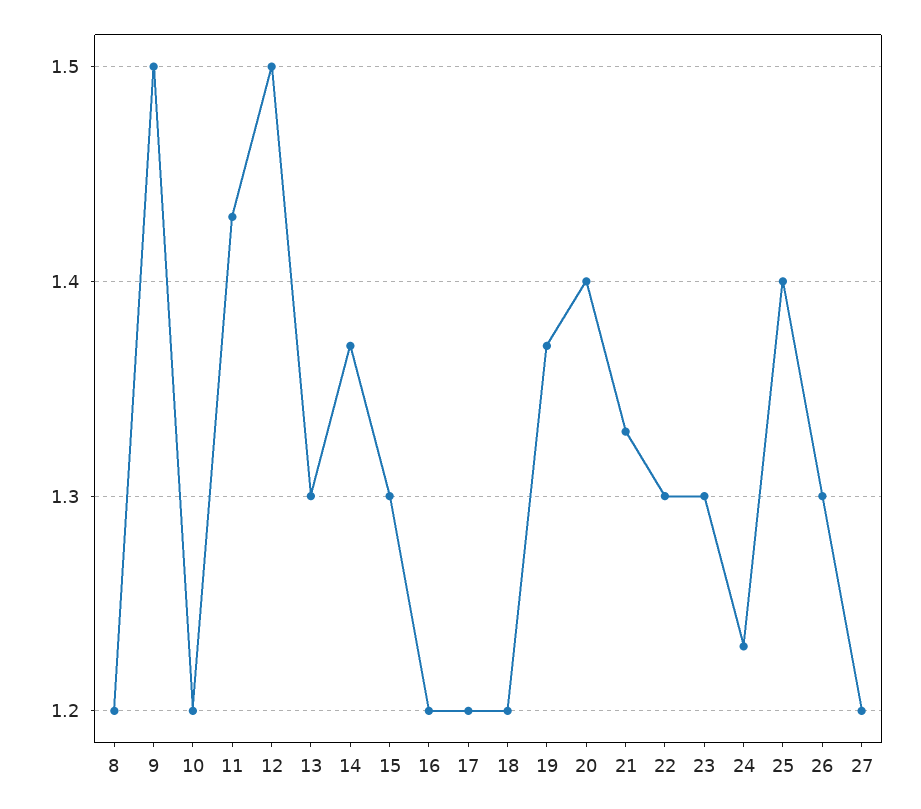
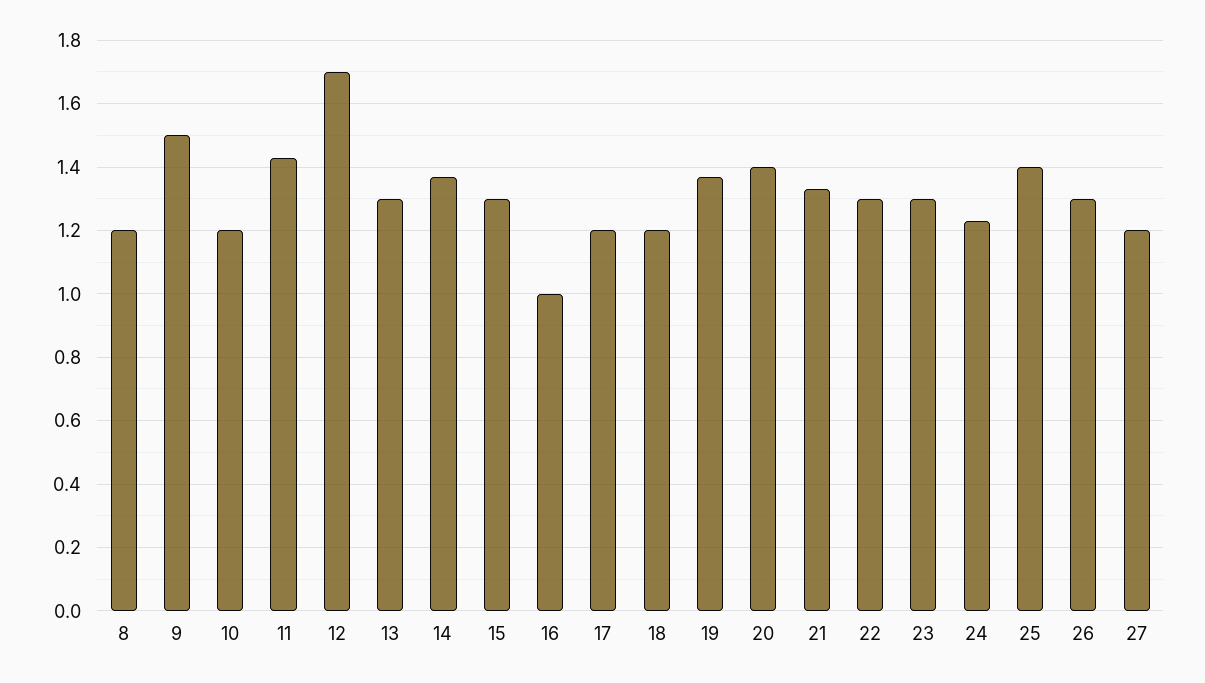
12: 1.5 -> 1.7
16: 1.2 -> 1

